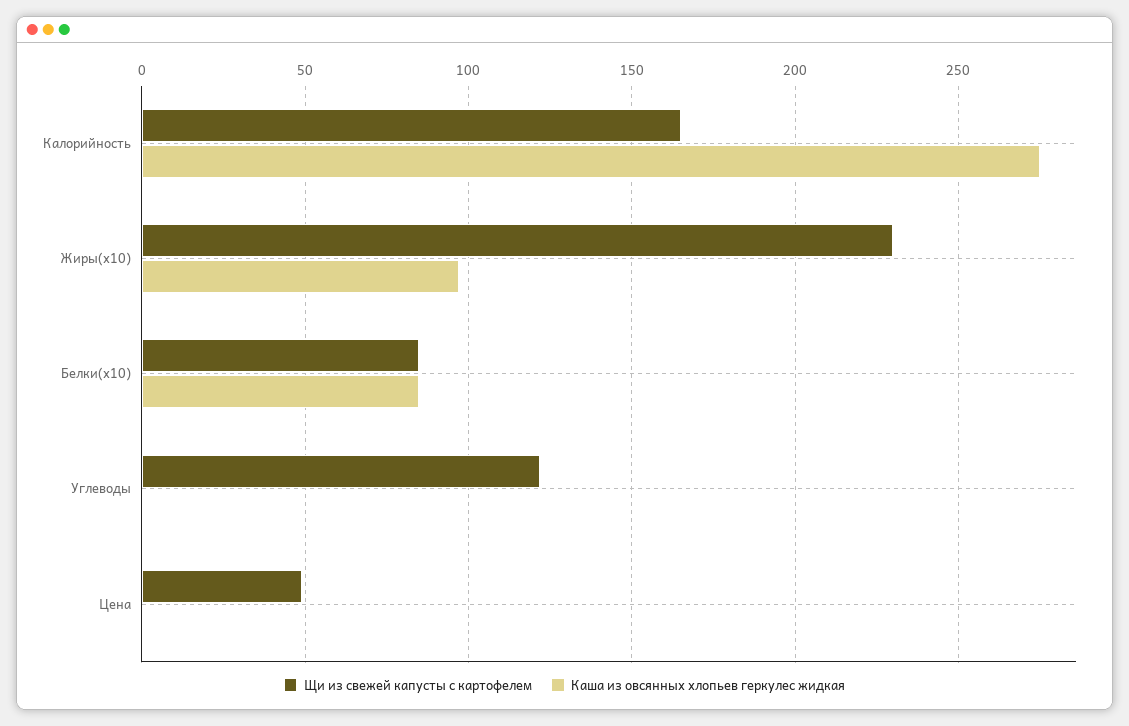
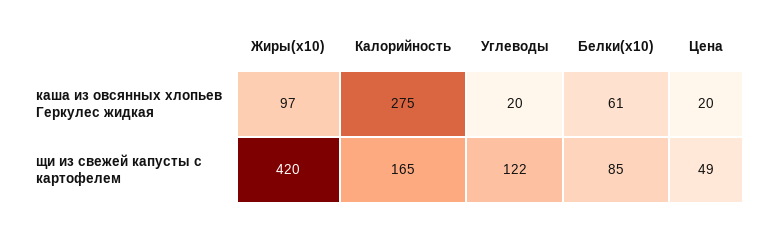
Щи из свежей капусты с картофелем, Жиры(x10): 230 -> 420
Каша из овсянных хлопьев геркулес жидкая, Белки(x10): 85 -> 61
Каша из овсянных хлопьев геркулес жидкая, Углеводы: 0 -> 20
Каша из овсянных хлопьев геркулес жидкая, Цена: 0 -> 20

